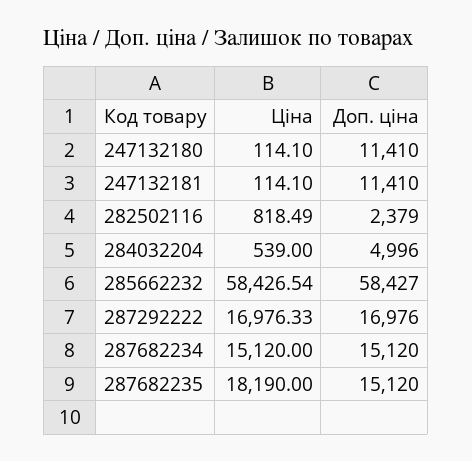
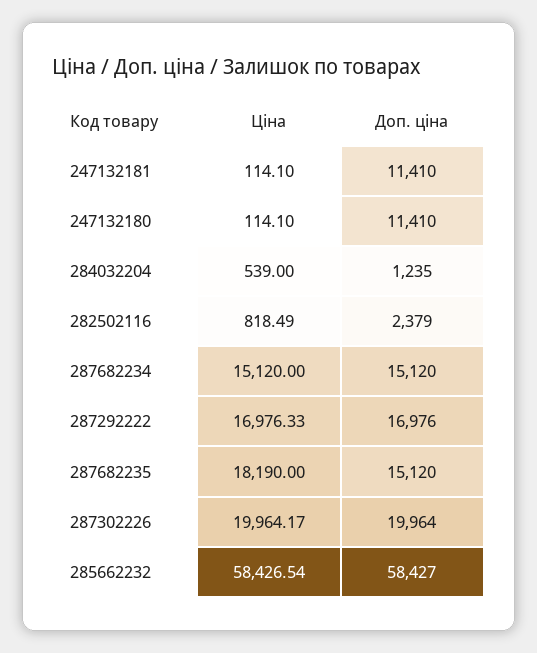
Доп. ціна, 284032204: 4996 -> 1235
Ціна, 287302226: none -> 19964.17
Доп. ціна, 287302226: none -> 19964

